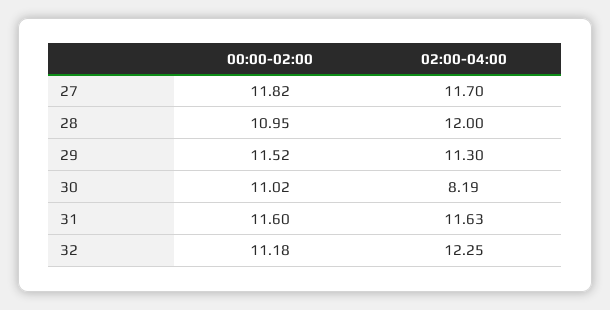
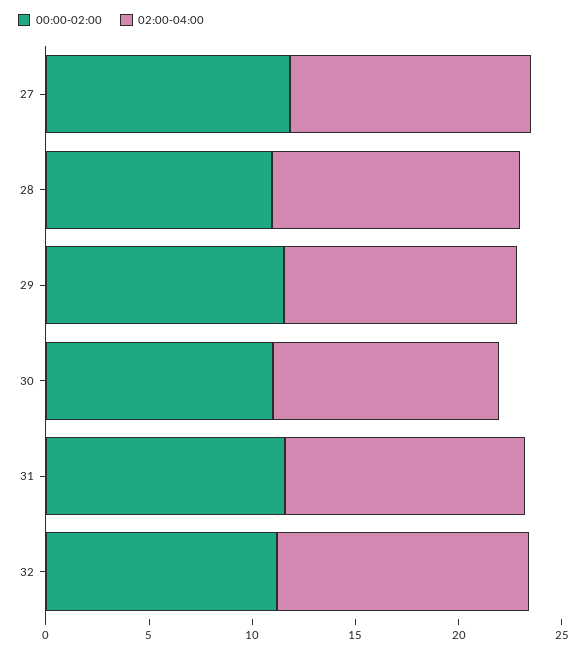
02:00-04:00, 30: 8.19 -> 11

